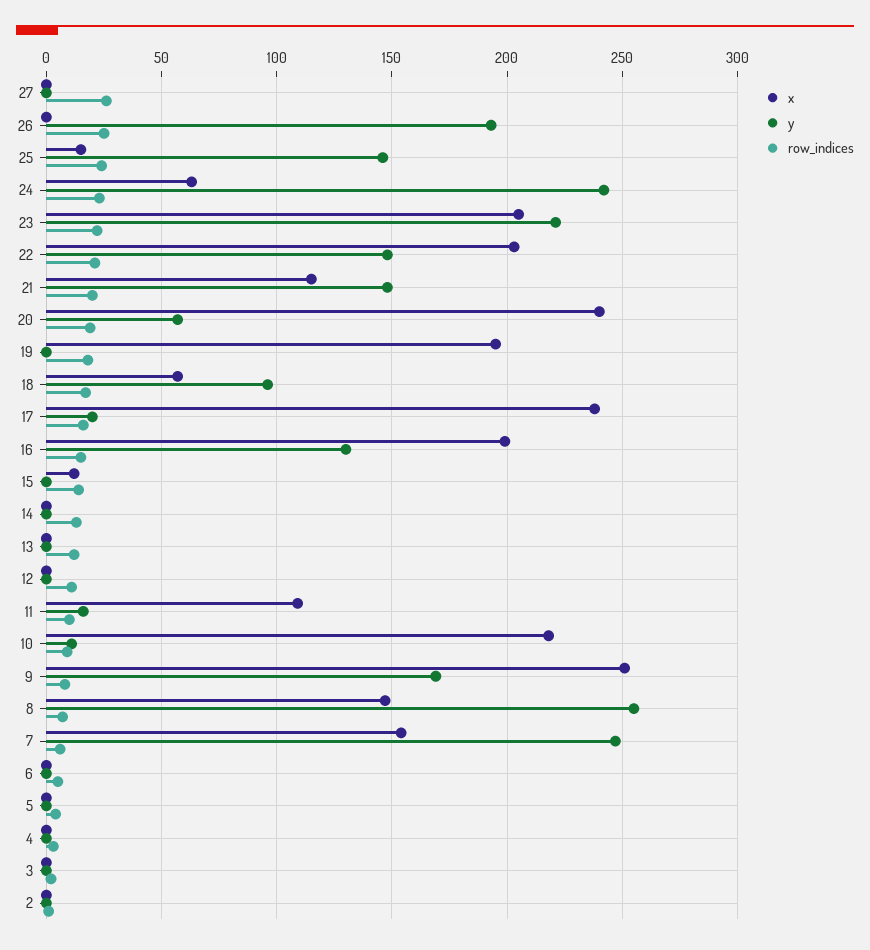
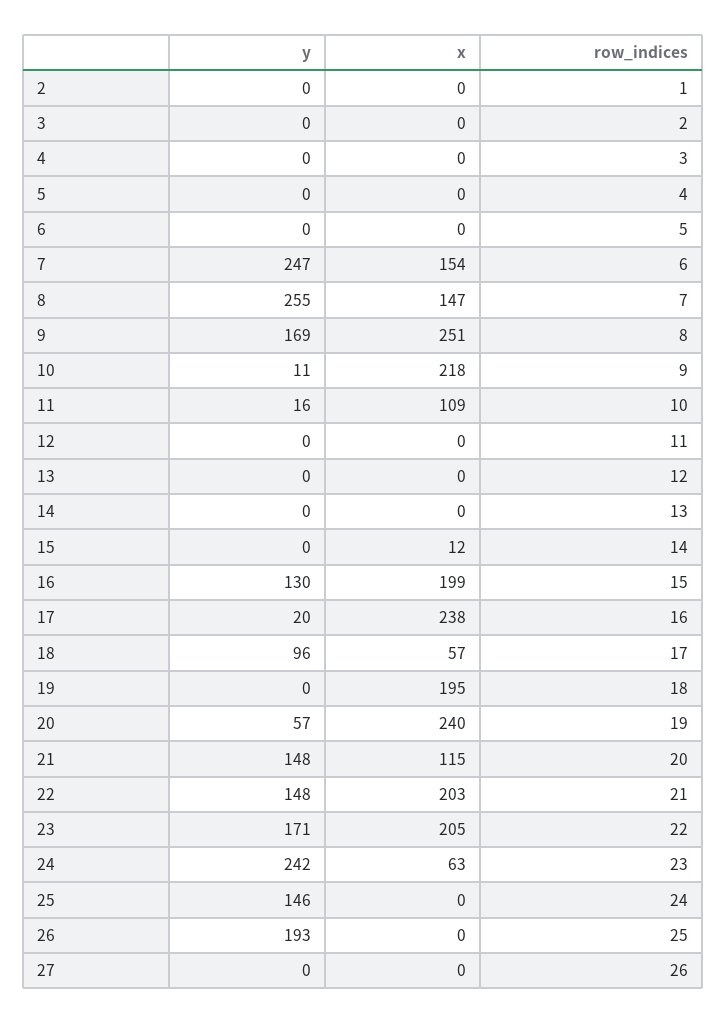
x, 25: 15 -> 0
y, 23: 220 -> 171

